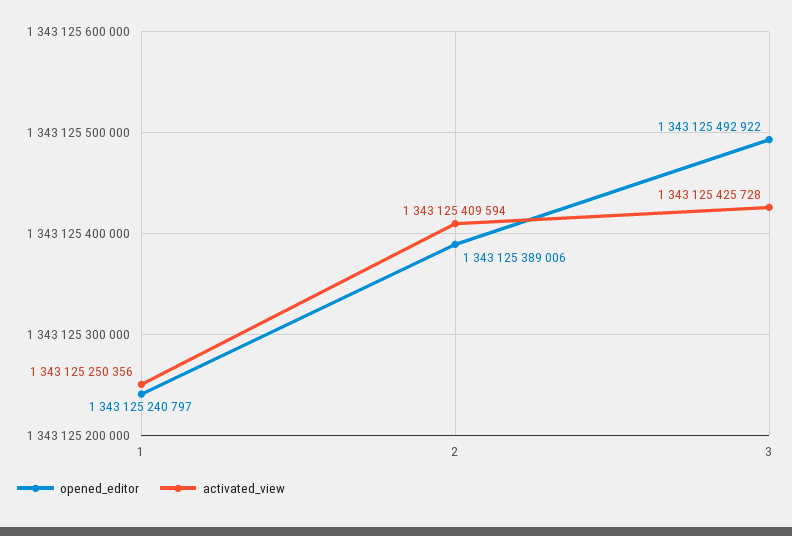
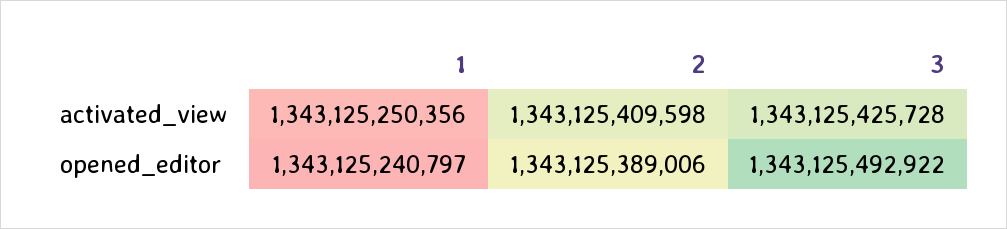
activated_view, 2: 1343125409594 -> 1343125409598

